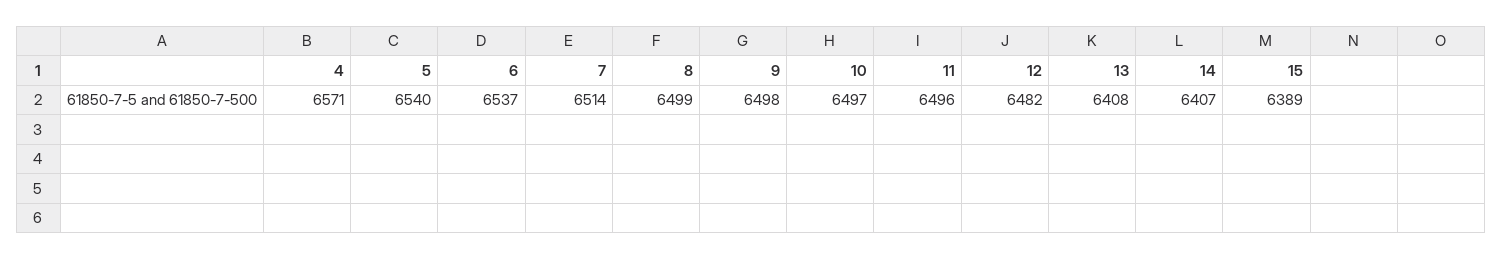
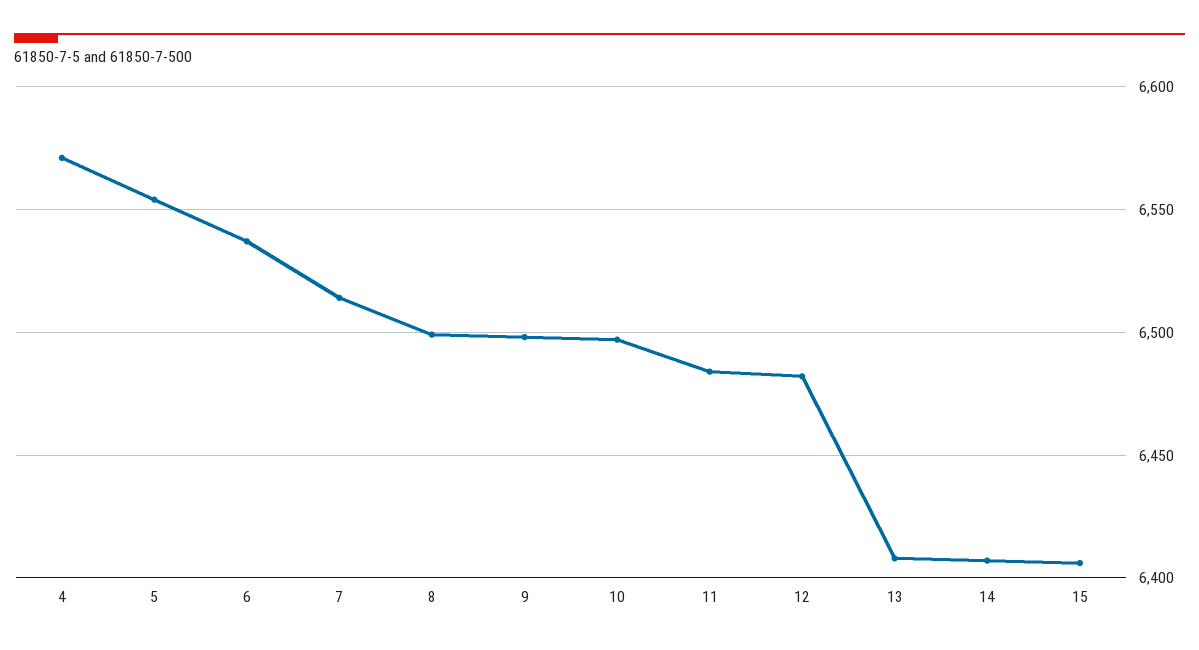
5: 6540 -> 6555
11: 6496 -> 6485
15: 6389 -> 6405

